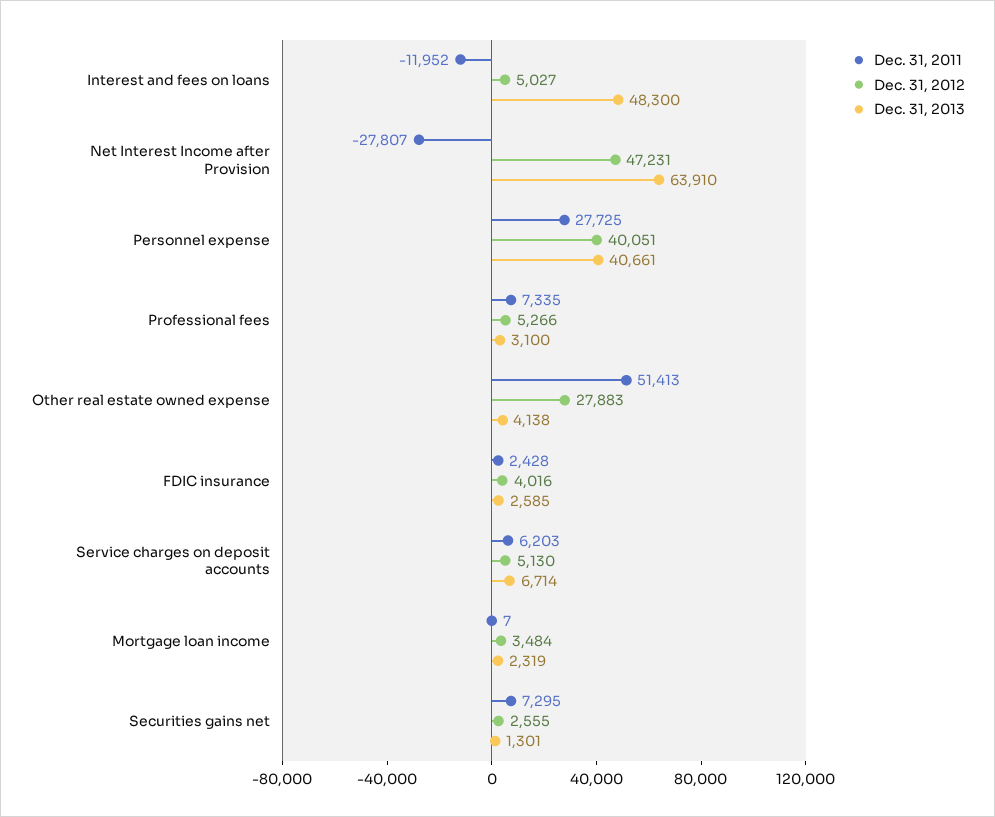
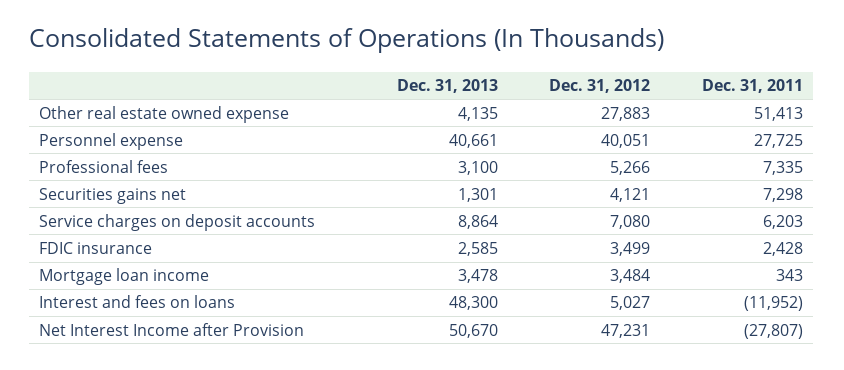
Dec. 31, 2013, Net Interest Income after Provision: 63910 -> 50670
Dec. 31, 2013, Other real estate owned expense: 4138 -> 4135
Dec. 31, 2012, FDIC insurance: 4016 -> 3499
Dec. 31, 2012, Service charges on deposit accounts: 5130 -> 7080
Dec. 31, 2013, Service charges on deposit accounts: 6714 -> 8864
Dec. 31, 2011, Mortgage loan income: 7 -> 343
Dec. 31, 2013, Mortgage loan income: 2319 -> 3478
Dec. 31, 2011, Securities gains net: 7295 -> 7298
Dec. 31, 2012, Securities gains net: 2555 -> 4121

